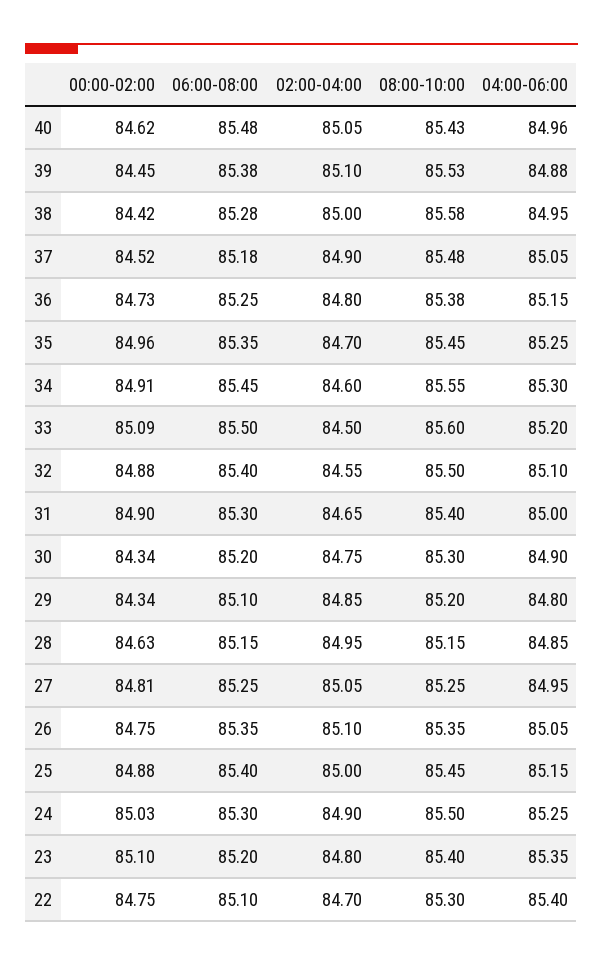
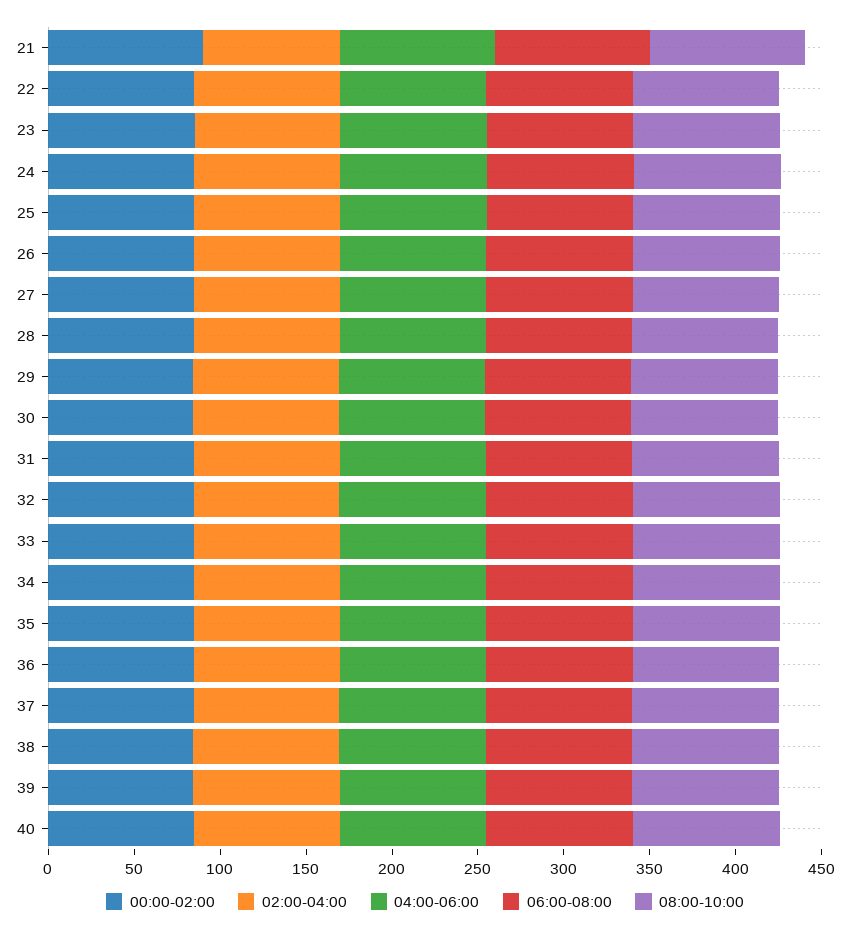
00:00-02:00, 21: none -> 90
02:00-04:00, 21: none -> 80
04:00-06:00, 21: none -> 90
06:00-08:00, 21: none -> 90
08:00-10:00, 21: none -> 90

